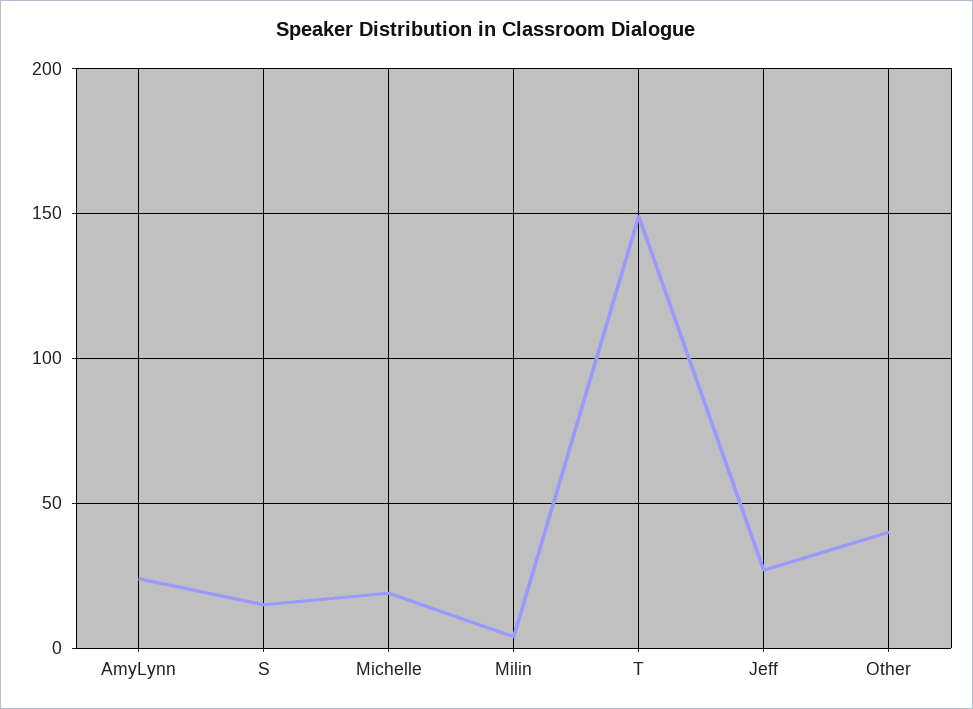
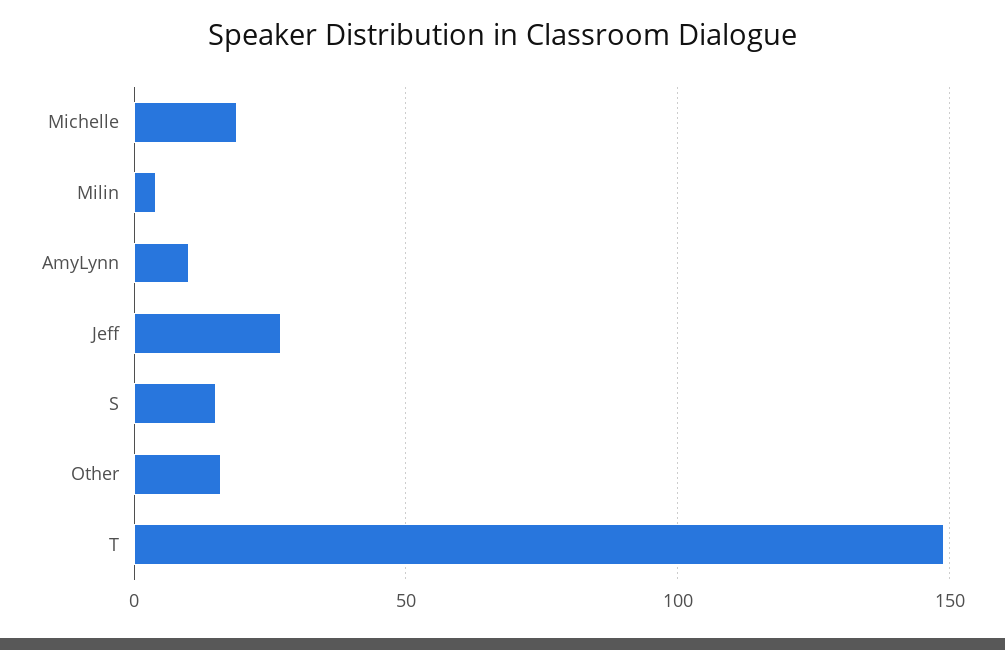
AmyLynn: 25 -> 10
Other: 40 -> 15

